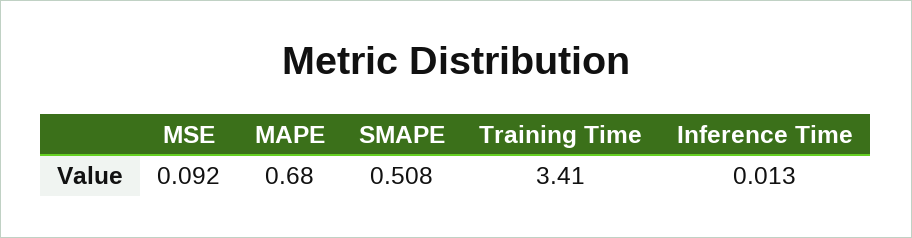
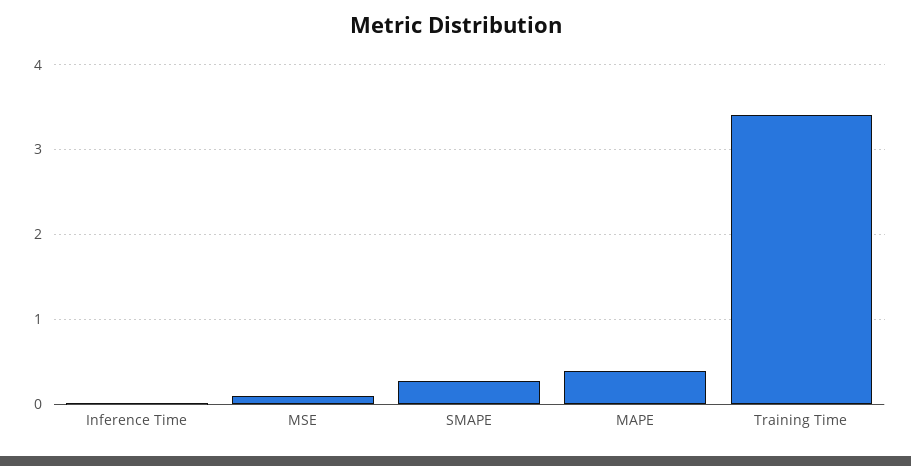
MAPE: 0.68 -> 0.4
SMAPE: 0.508 -> 0.3

